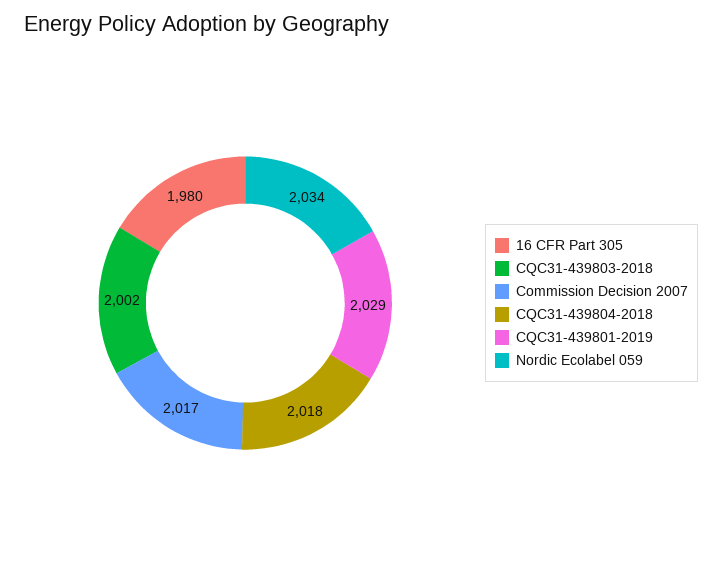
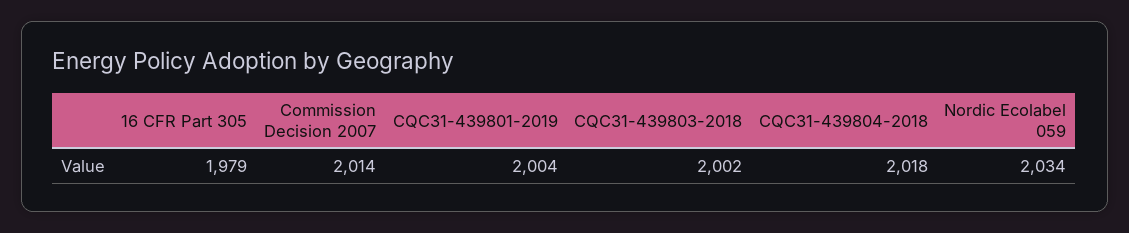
16 CFR Part 305: 1980 -> 1979
Commission Decision 2007: 2017 -> 2014
CQC31-439801-2019: 2029 -> 2004

